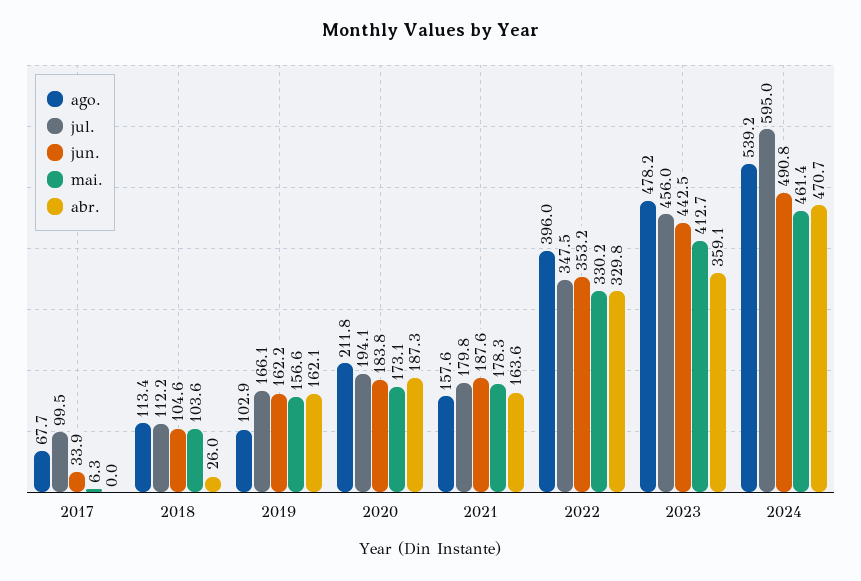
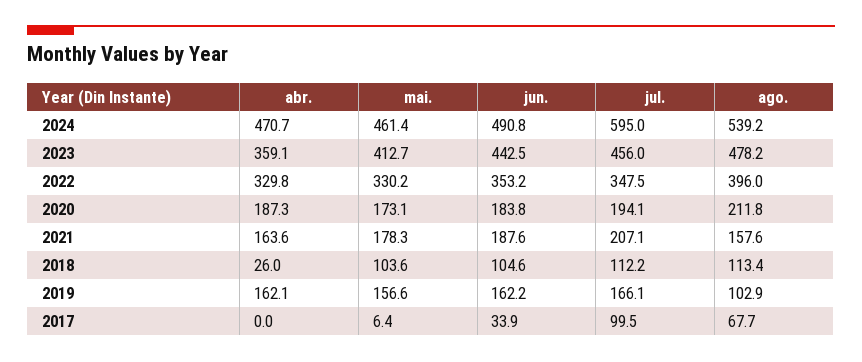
mai., 2017: 6.3 -> 6.4
jul., 2021: 179.8 -> 207.1

